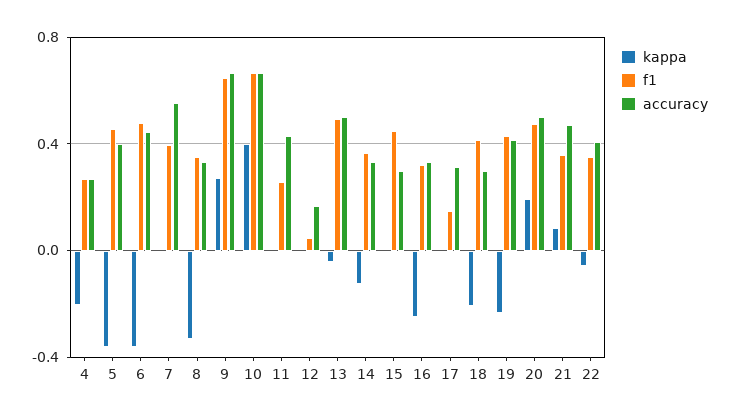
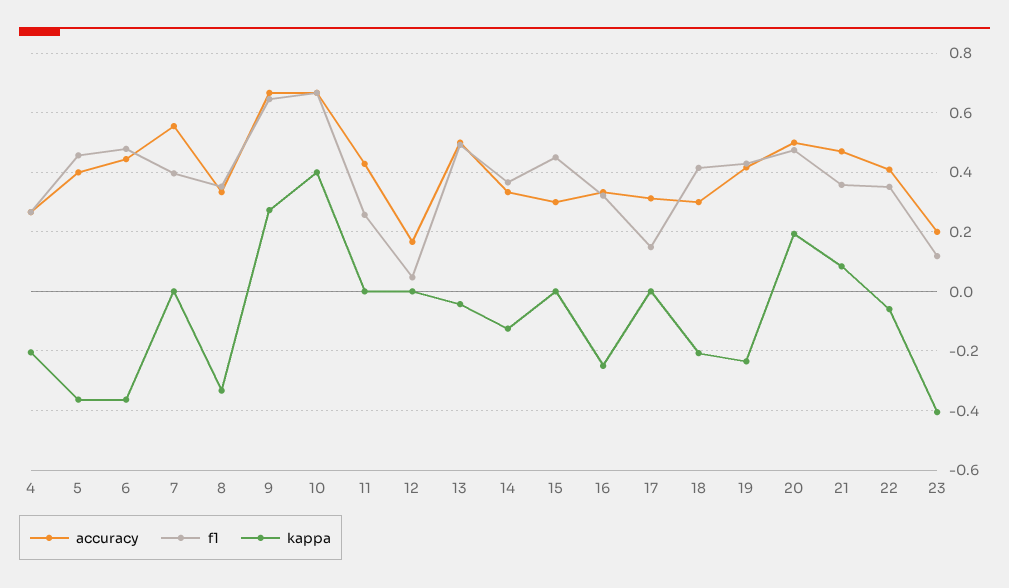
accuracy, 23: none -> 0.2
f1, 23: none -> 0.125
kappa, 23: none -> -0.4

